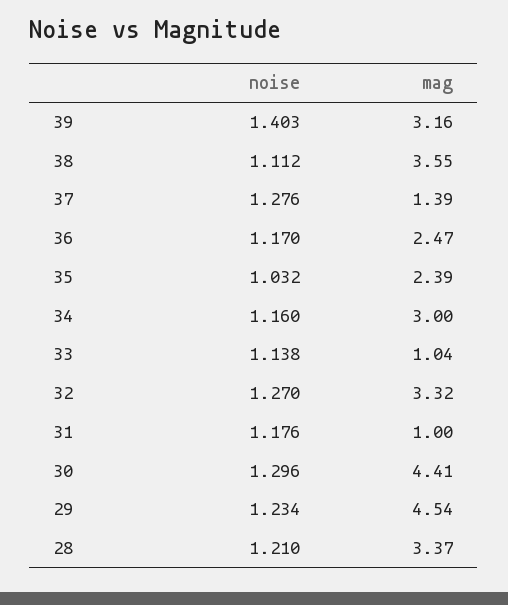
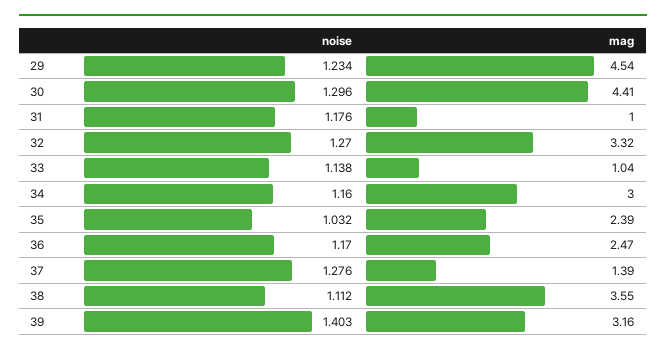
noise, 28: 1.21 -> none
mag, 28: 3.37 -> none

